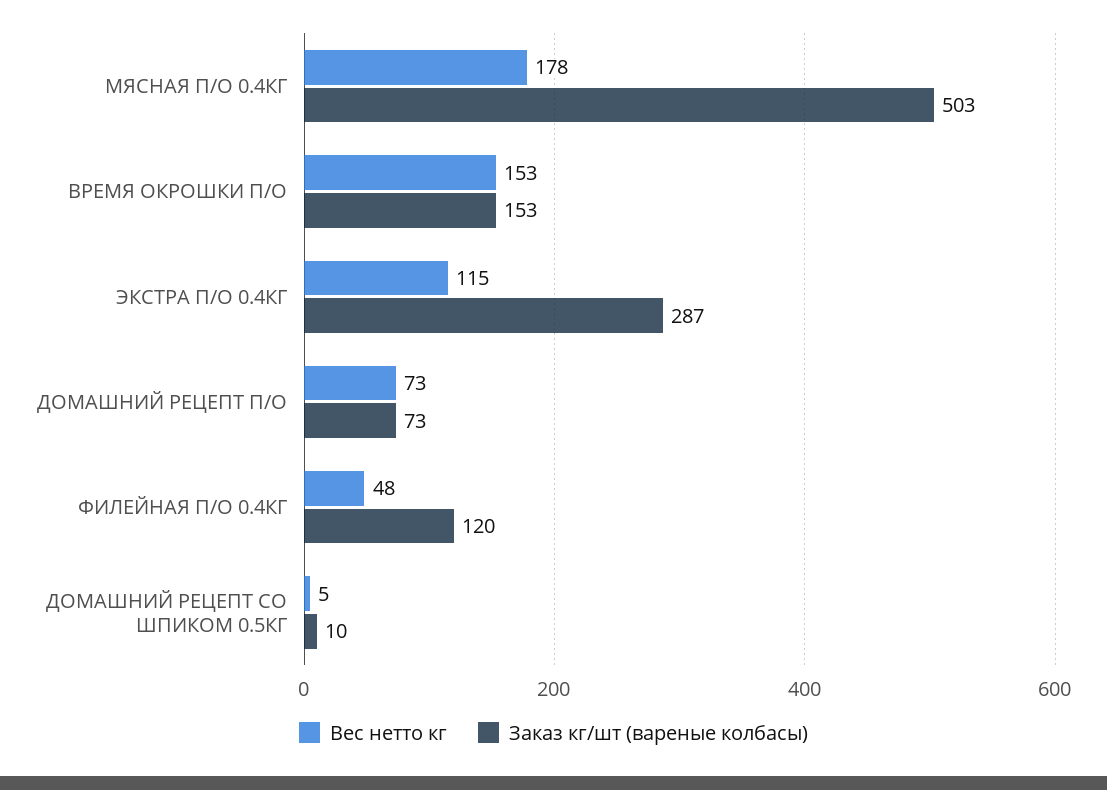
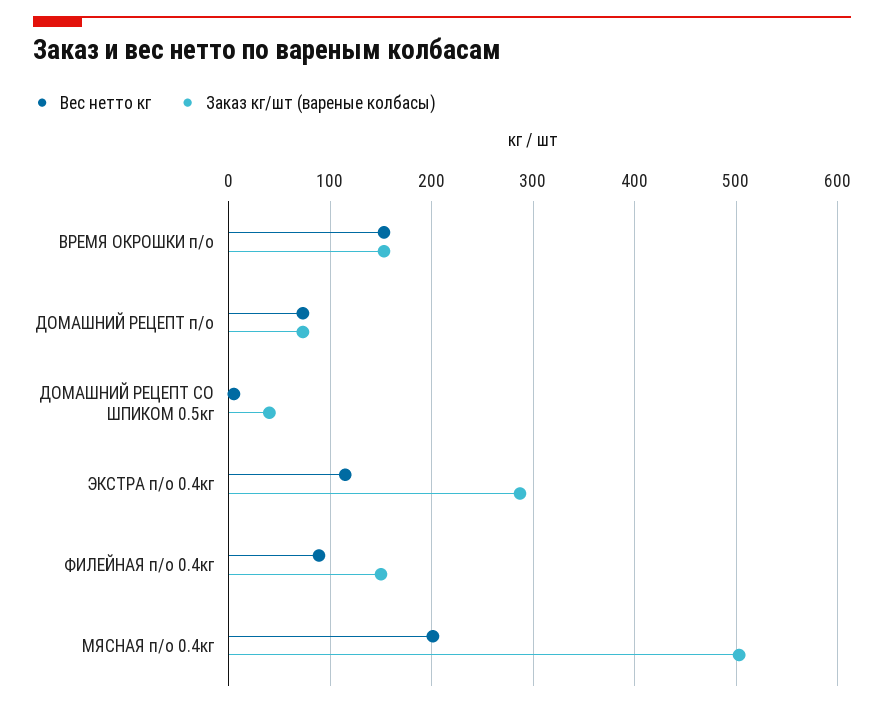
Вес нетто кг, МЯСНАЯ П/О 0.4КГ: 178 -> 200
Вес нетто кг, ФИЛЕЙНАЯ П/О 0.4КГ: 48 -> 90
Заказ кг/шт (вареные колбасы), ФИЛЕЙНАЯ П/О 0.4КГ: 120 -> 150
Заказ кг/шт (вареные колбасы), ДОМАШНИЙ РЕЦЕПТ СО ШПИКОМ 0.5КГ: 10 -> 40

